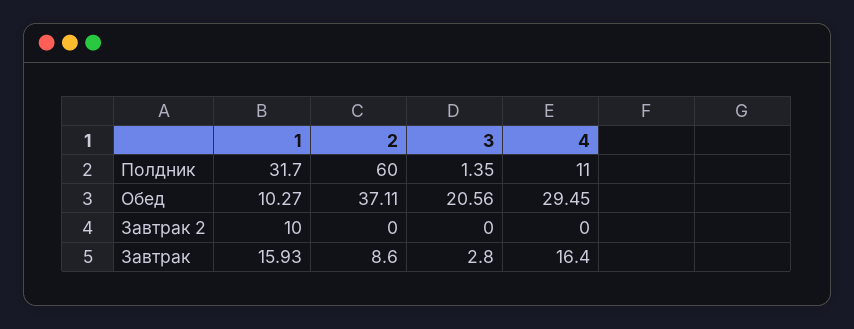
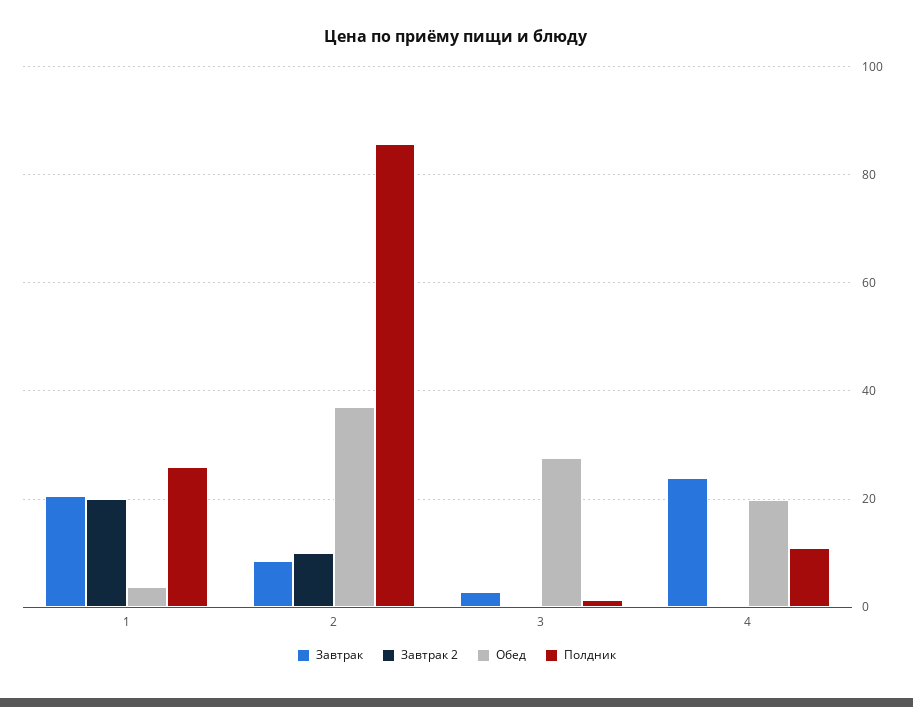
Полдник, 1: 31.7 -> 26
Полдник, 2: 60 -> 86
Обед, 1: 10.27 -> 4
Обед, 3: 20.56 -> 28
Обед, 4: 29.45 -> 20
Завтрак 2, 1: 10 -> 20
Завтрак 2, 2: 0 -> 10
Завтрак, 1: 15.93 -> 20
Завтрак, 4: 16.4 -> 24

